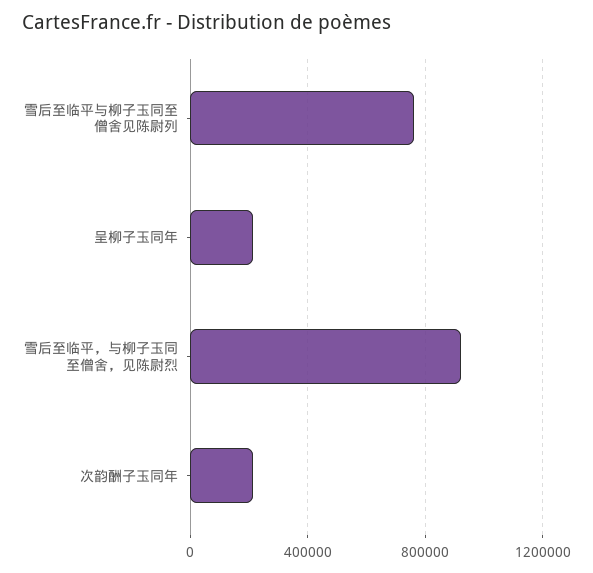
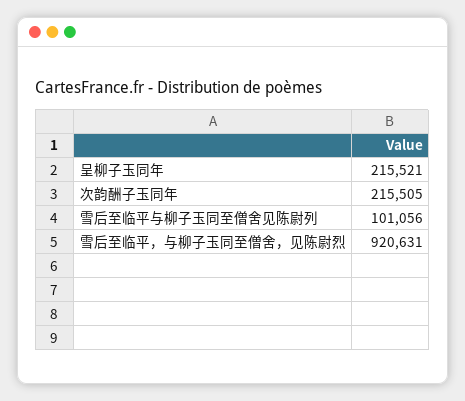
雪后至临平与柳子玉同至僧舍见陈尉列: 750000 -> 101056

